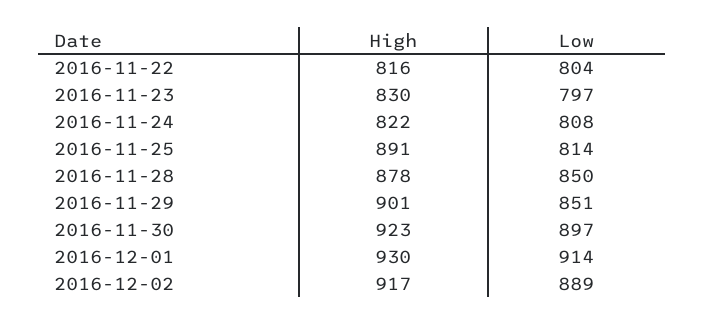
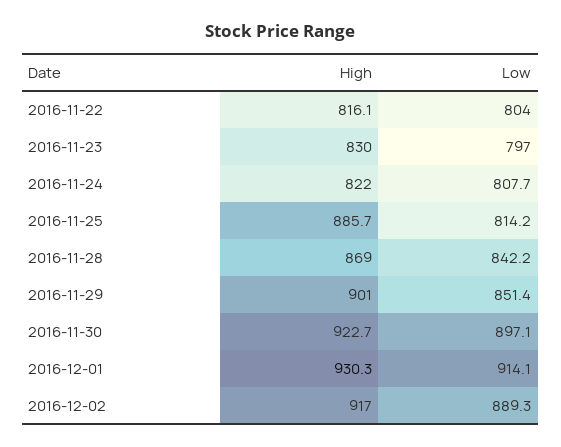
High, 2016-11-25: 891 -> 885.7
High, 2016-11-28: 878 -> 869
Low, 2016-11-28: 850 -> 842.2

